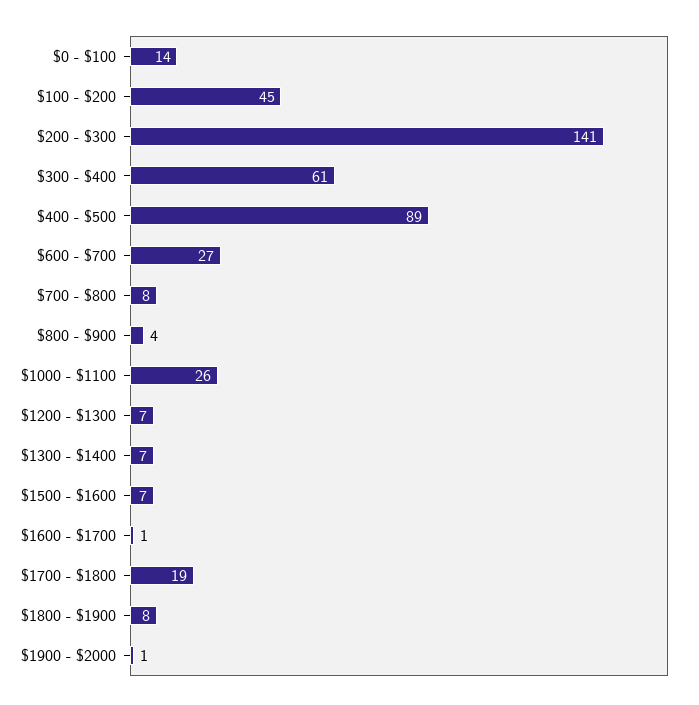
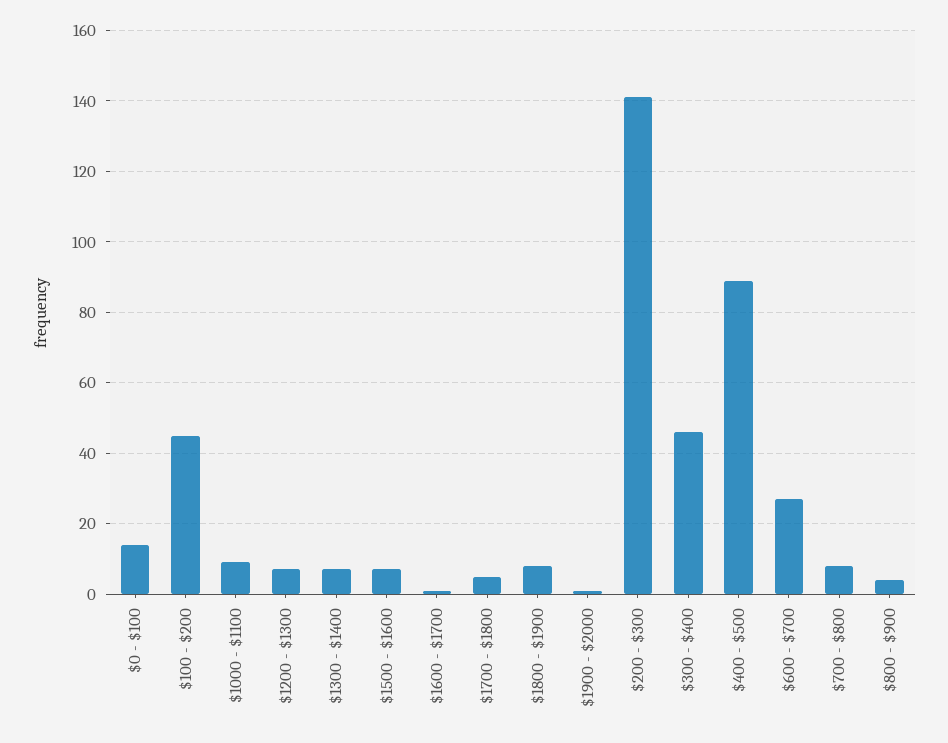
$300 - $400: 61 -> 45
$1000 - $1100: 26 -> 10
$1700 - $1800: 19 -> 5

